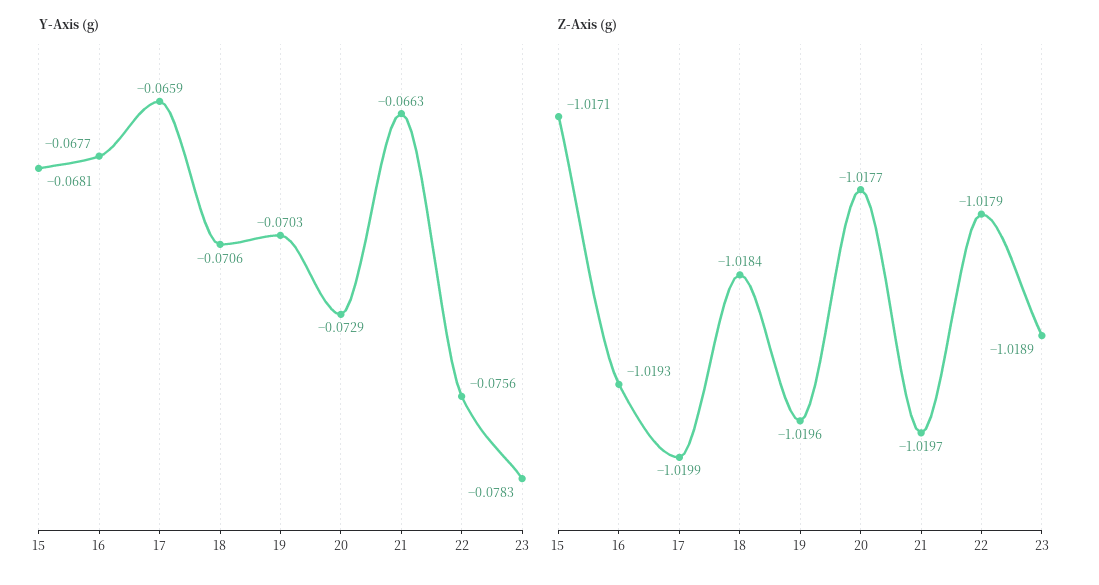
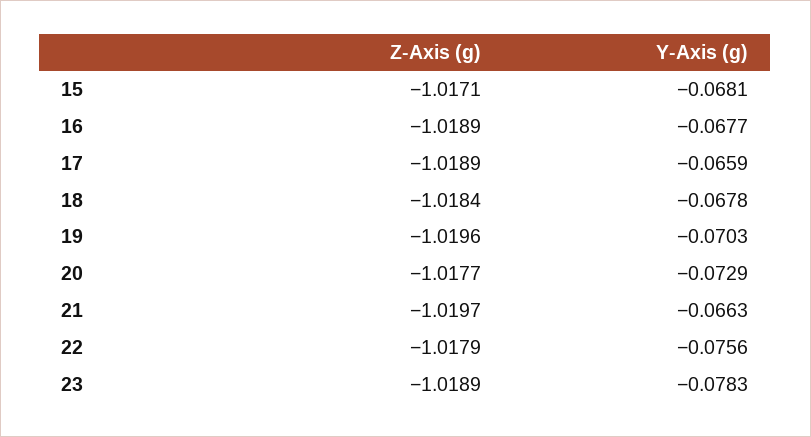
Y-Axis (g), 18: -0.0706 -> -0.0678
Z-Axis (g), 16: -1.0193 -> -1.0189
Z-Axis (g), 17: -1.0199 -> -1.0189

